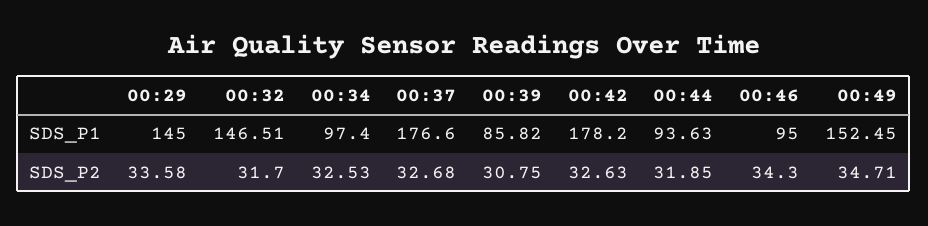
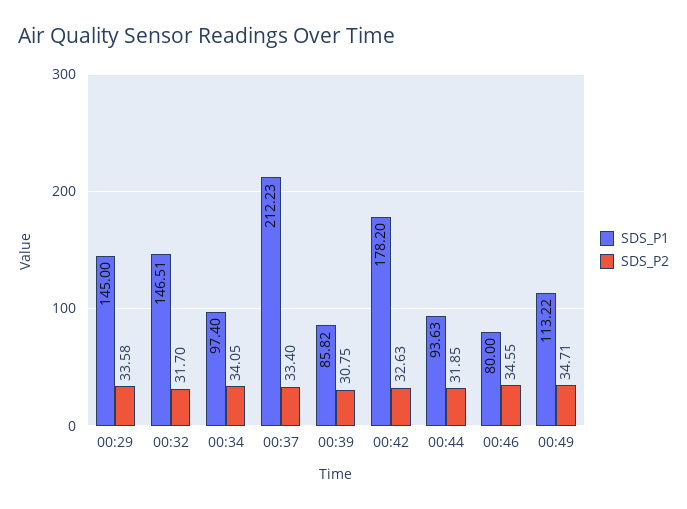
SDS_P1, 00:37: 176.6 -> 212.23
SDS_P1, 00:46: 95 -> 80
SDS_P1, 00:49: 152.45 -> 113.22
SDS_P2, 00:34: 32.53 -> 34.05
SDS_P2, 00:37: 32.68 -> 33.4
SDS_P2, 00:46: 34.3 -> 34.55

